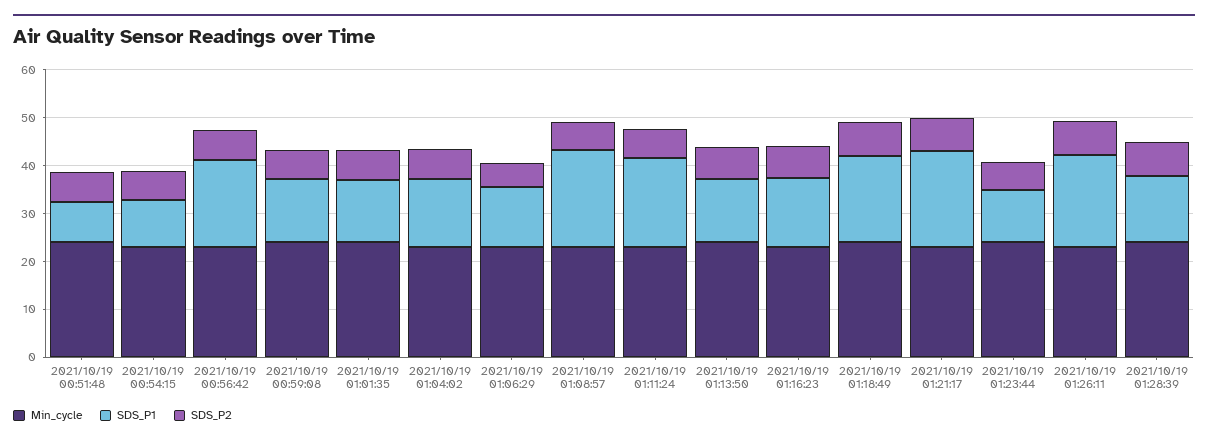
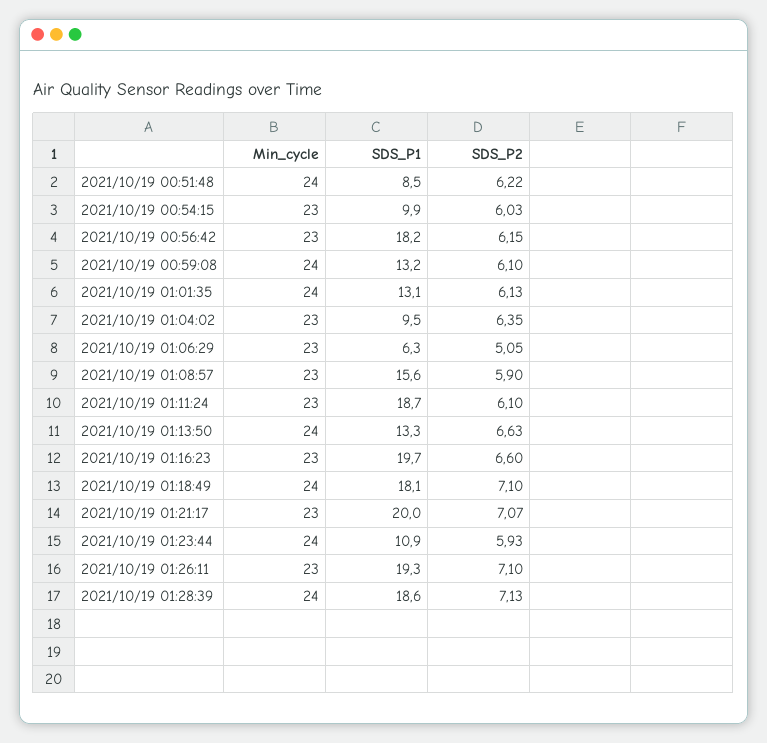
SDS_P1, 2021/10/19 01:04:02: 14 -> 9.5
SDS_P1, 2021/10/19 01:06:29: 12 -> 6.3
SDS_P1, 2021/10/19 01:08:57: 20 -> 15.6
SDS_P1, 2021/10/19 01:16:23: 14 -> 19.7
SDS_P1, 2021/10/19 01:28:39: 14 -> 18.6

